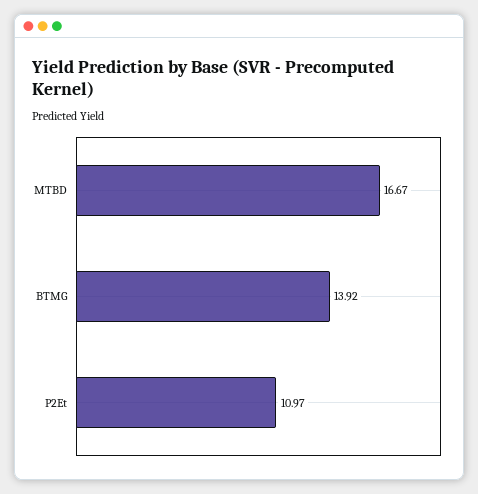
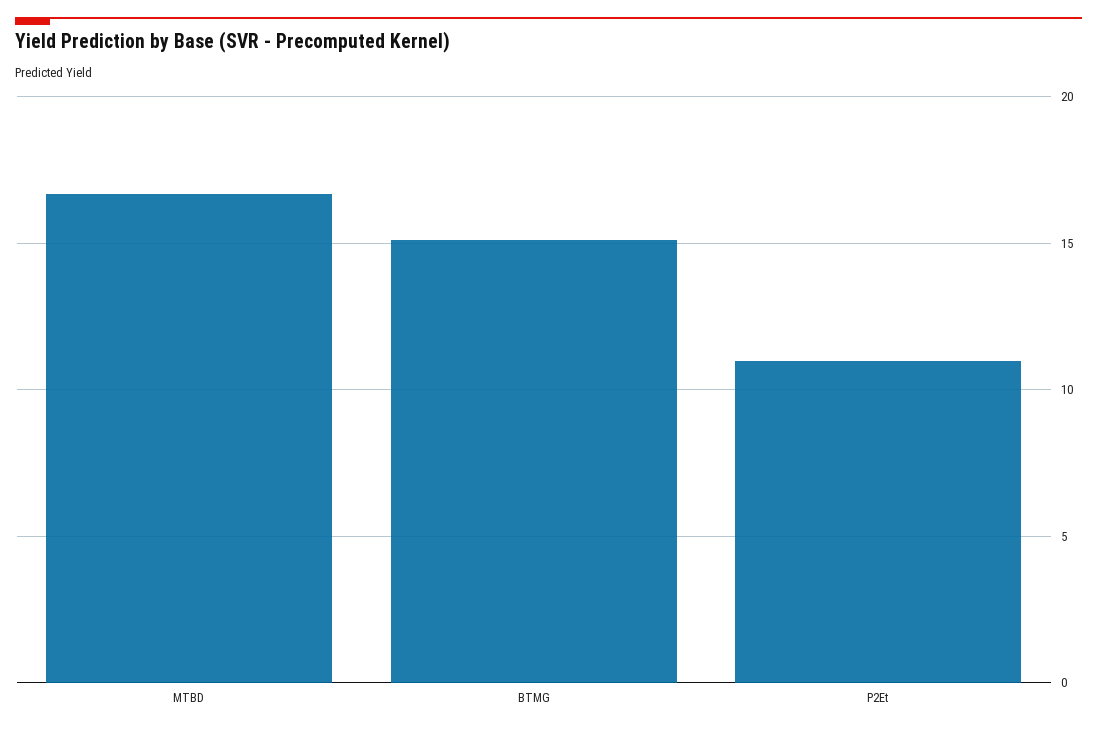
BTMG: 13.92 -> 15

